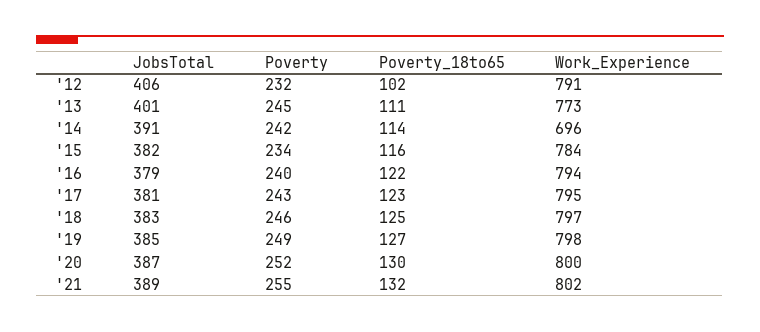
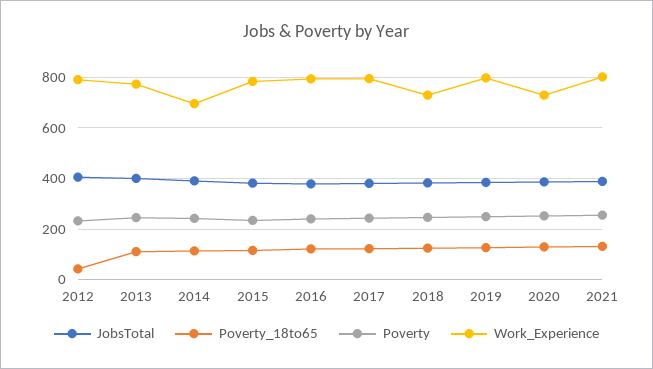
Poverty_18to65, '12: 102 -> 50
Work_Experience, '18: 797 -> 725
Work_Experience, '20: 800 -> 725

